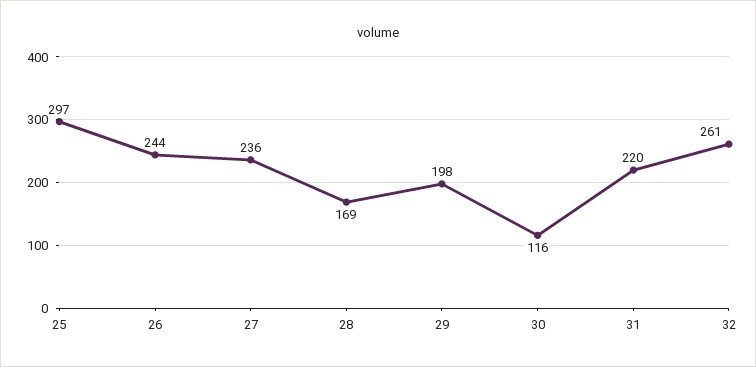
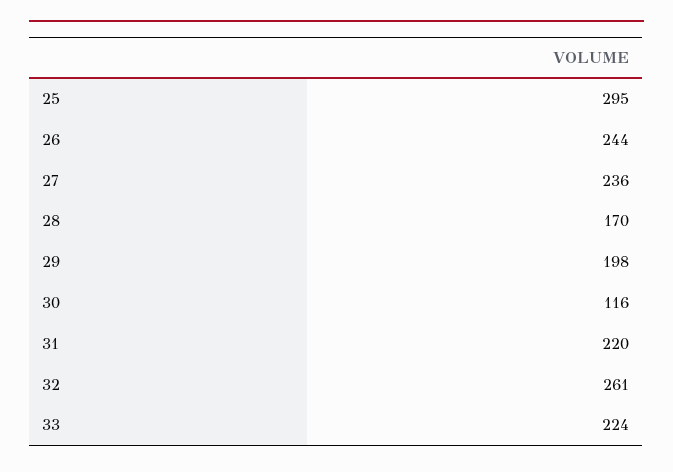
25: 297 -> 295
28: 169 -> 170
33: none -> 224

